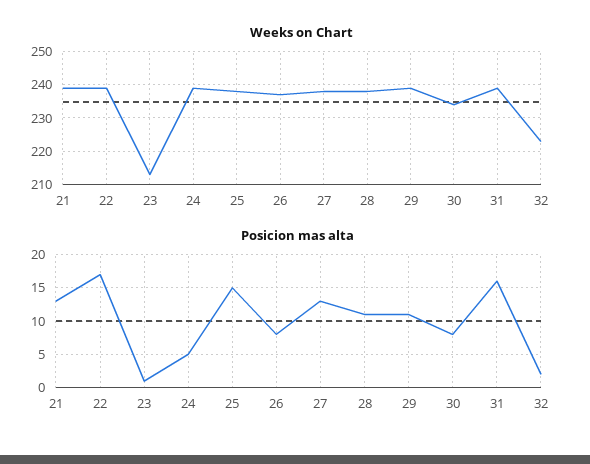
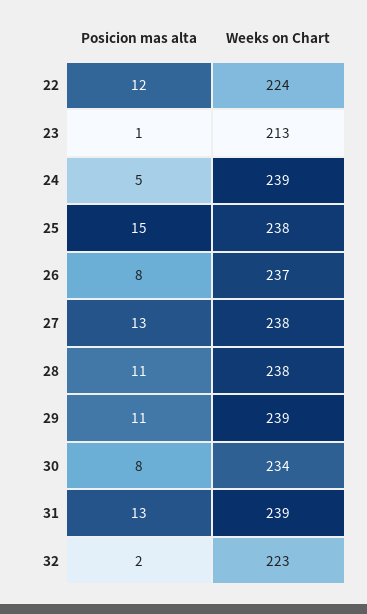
Weeks on Chart, 21: 240 -> none
Weeks on Chart, 22: 240 -> 224
Posicion mas alta, 21: 13 -> none
Posicion mas alta, 22: 17 -> 12
Posicion mas alta, 31: 16 -> 13

